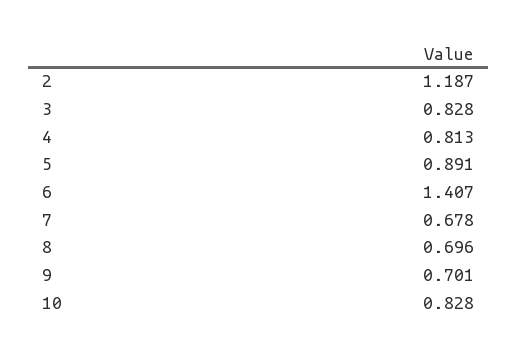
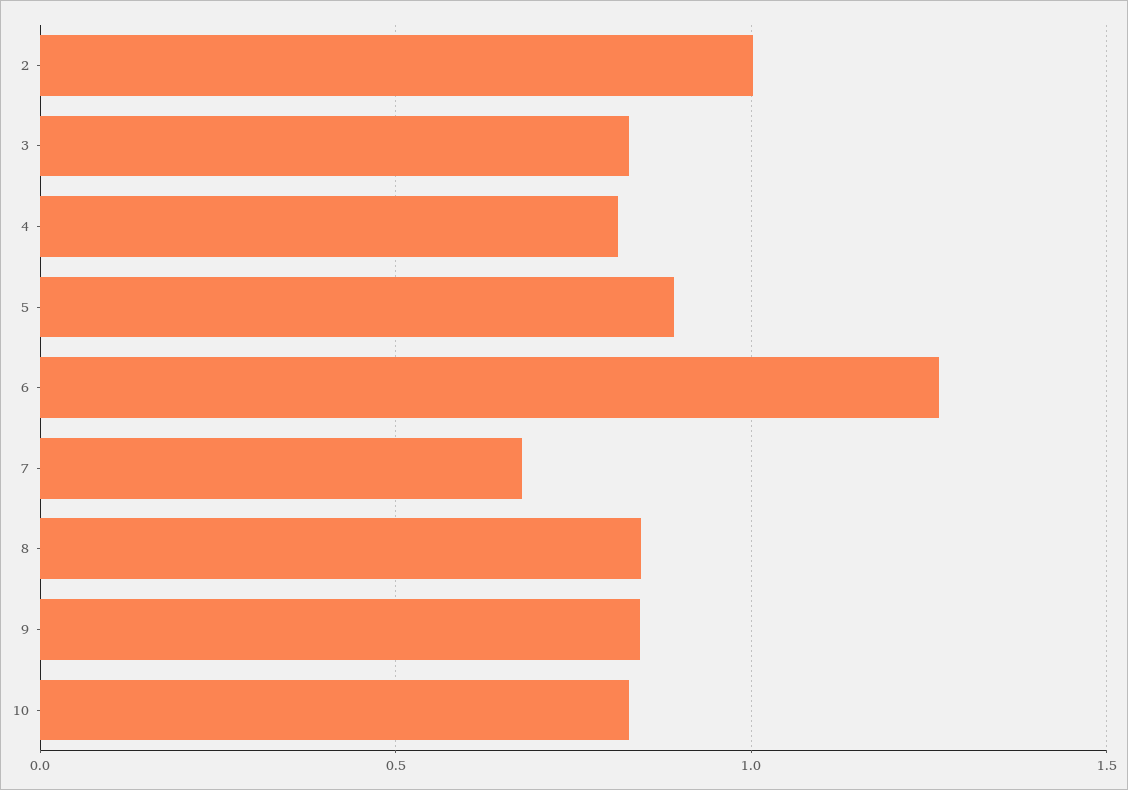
2: 1.187 -> 1
6: 1.407 -> 1.25
8: 0.696 -> 0.85
9: 0.701 -> 0.85

